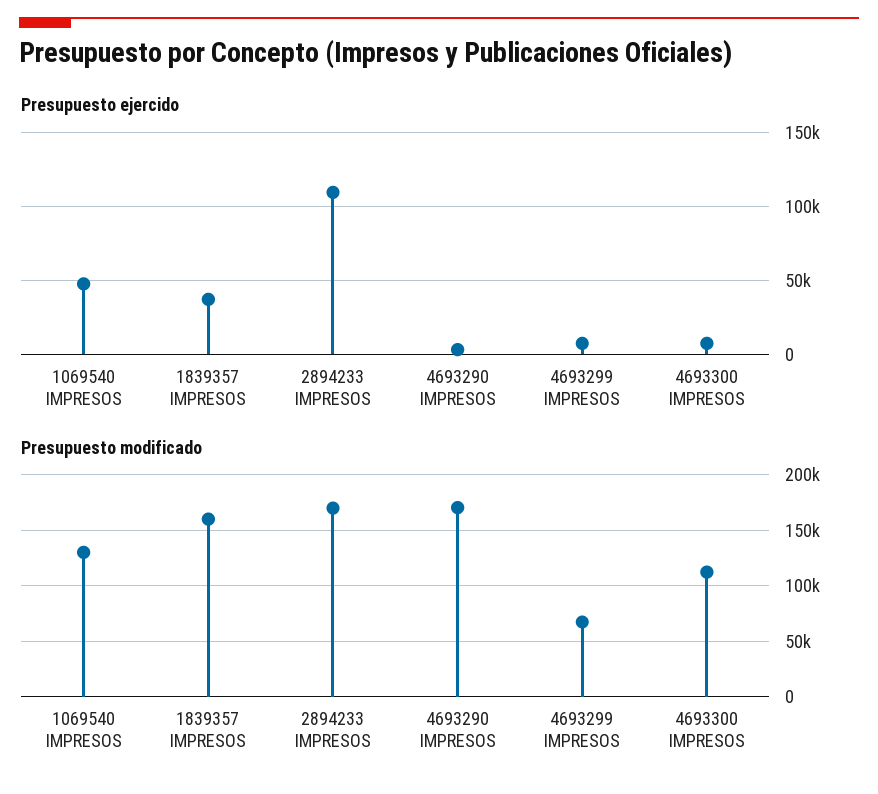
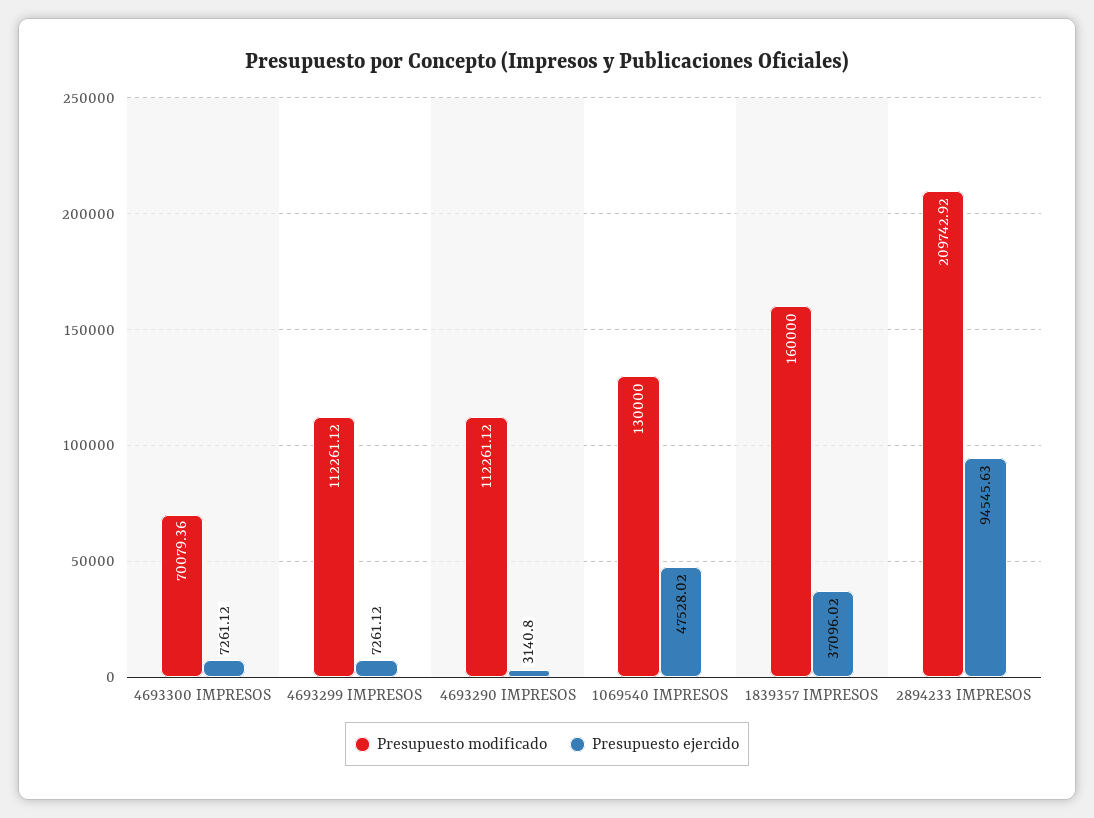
Presupuesto ejercido, 2894233 IMPRESOS: 110000 -> 94545.63
Presupuesto modificado, 2894233 IMPRESOS: 170000 -> 209742.92
Presupuesto modificado, 4693290 IMPRESOS: 170000 -> 112261.12
Presupuesto modificado, 4693299 IMPRESOS: 70000 -> 112261.12
Presupuesto modificado, 4693300 IMPRESOS: 110000 -> 70079.36

